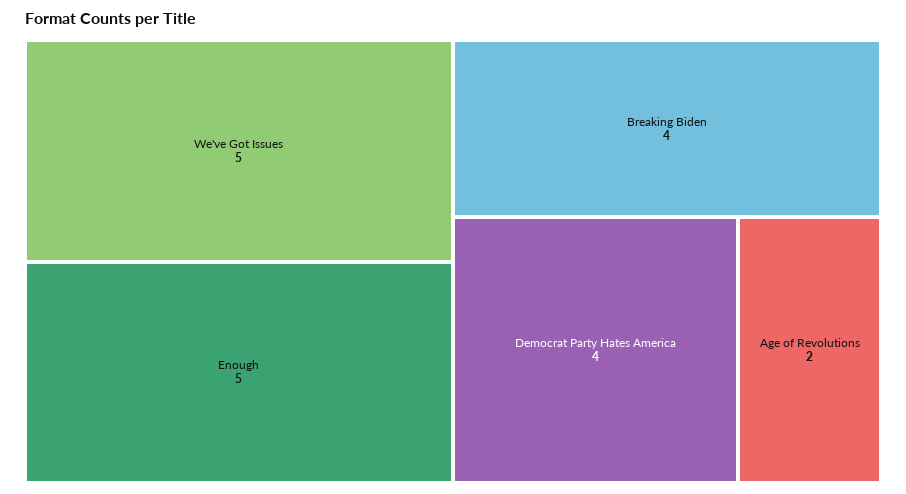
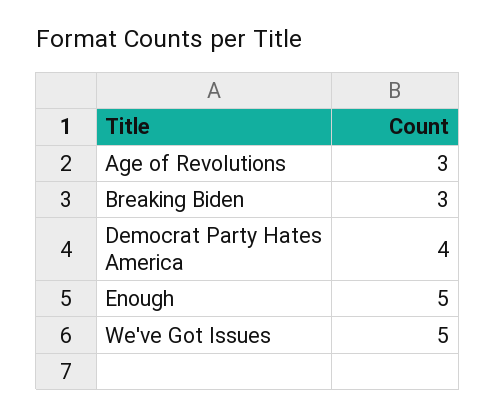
Breaking Biden: 4 -> 3
Age of Revolutions: 2 -> 3

